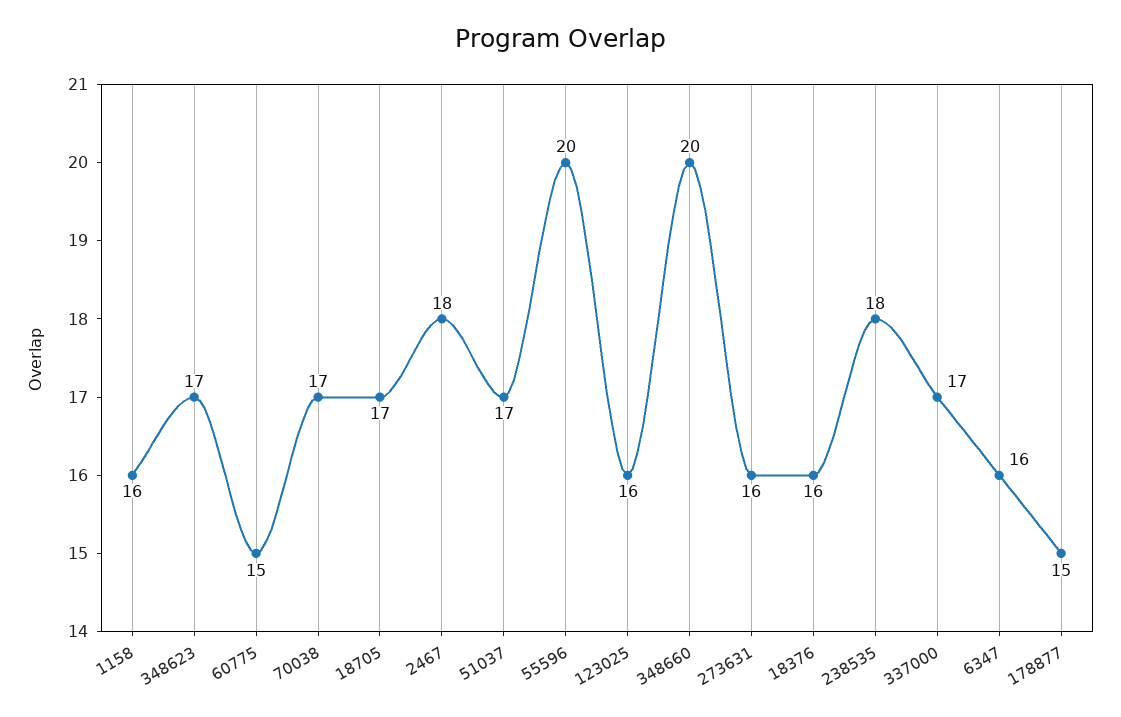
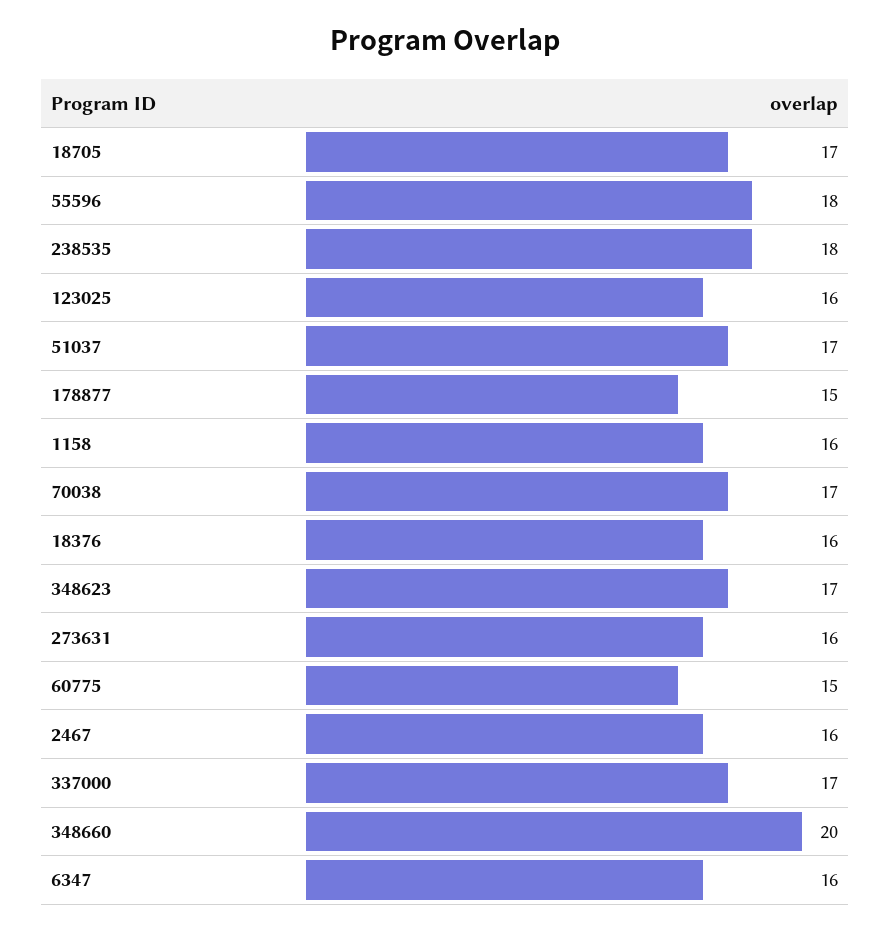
2467: 18 -> 16
55596: 20 -> 18

